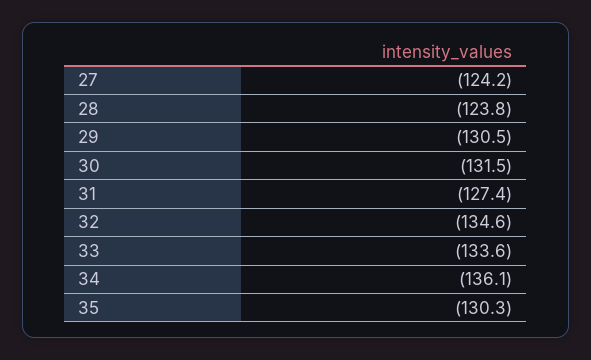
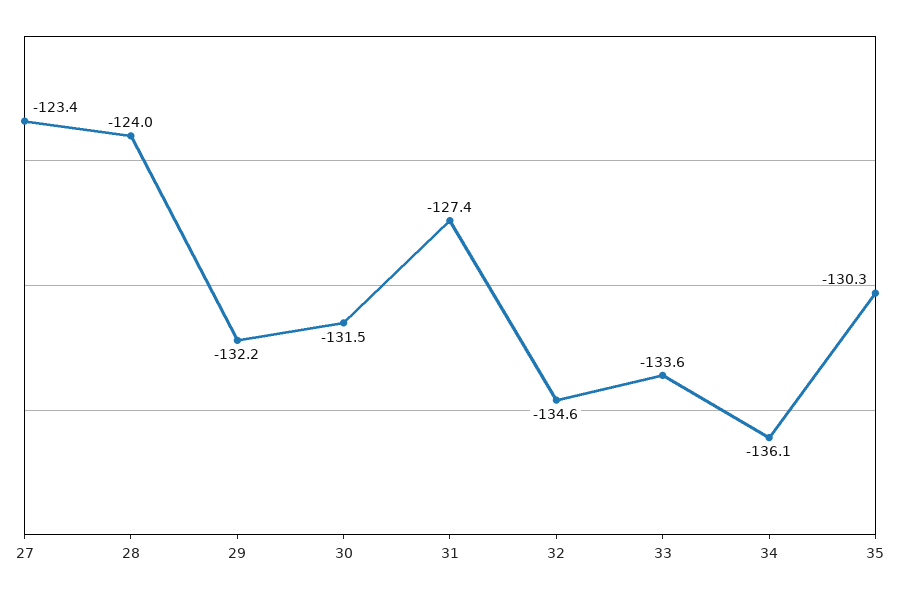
27: -124.2 -> -123.4
28: -123.8 -> -124
29: -130.5 -> -132.2

